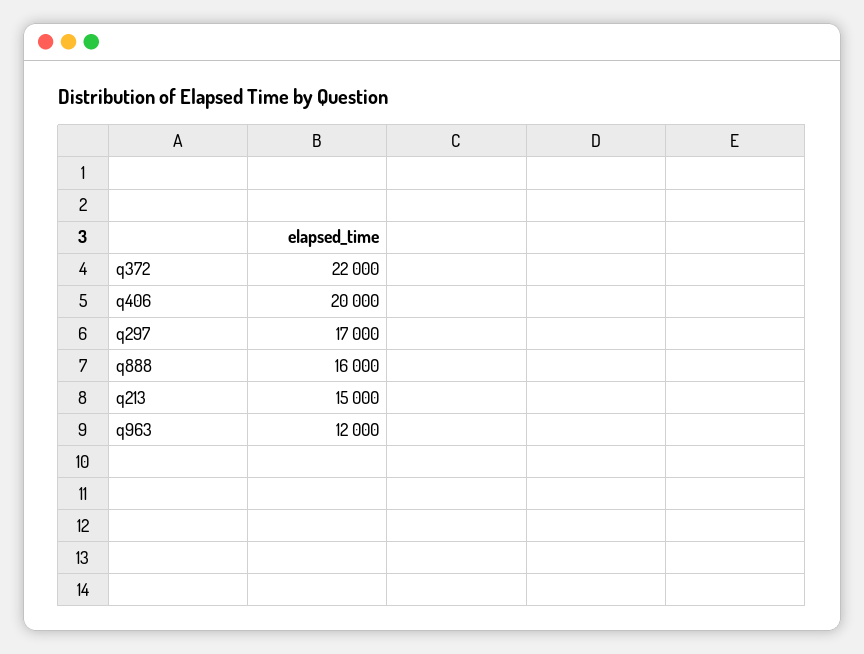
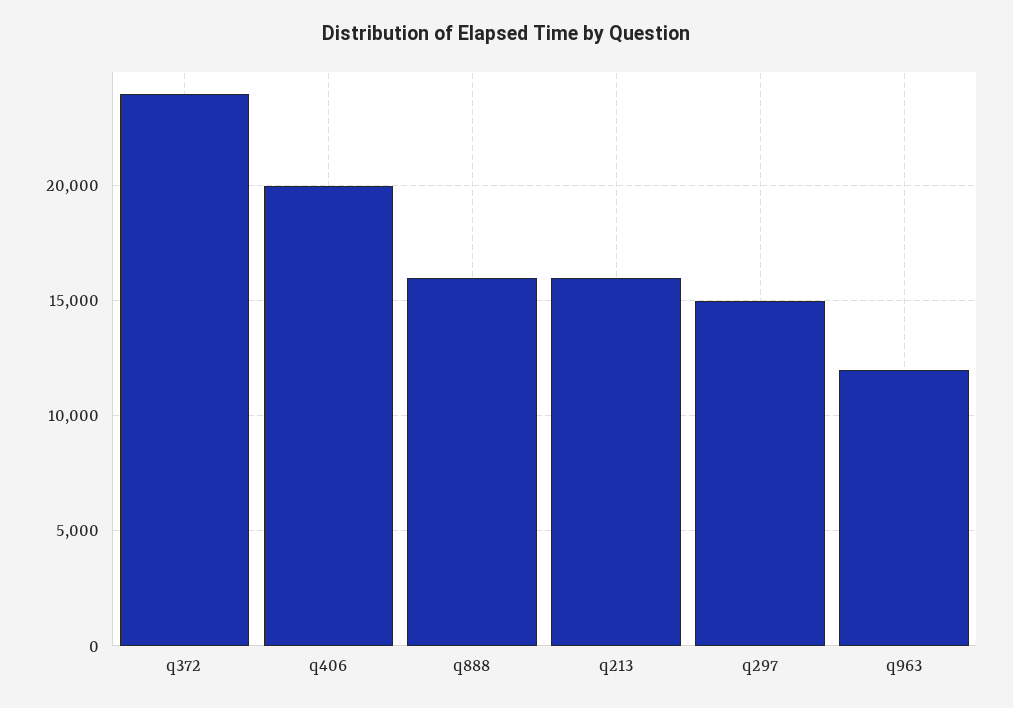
q372: 22000 -> 24000
q297: 17000 -> 15000
q213: 15000 -> 16000

